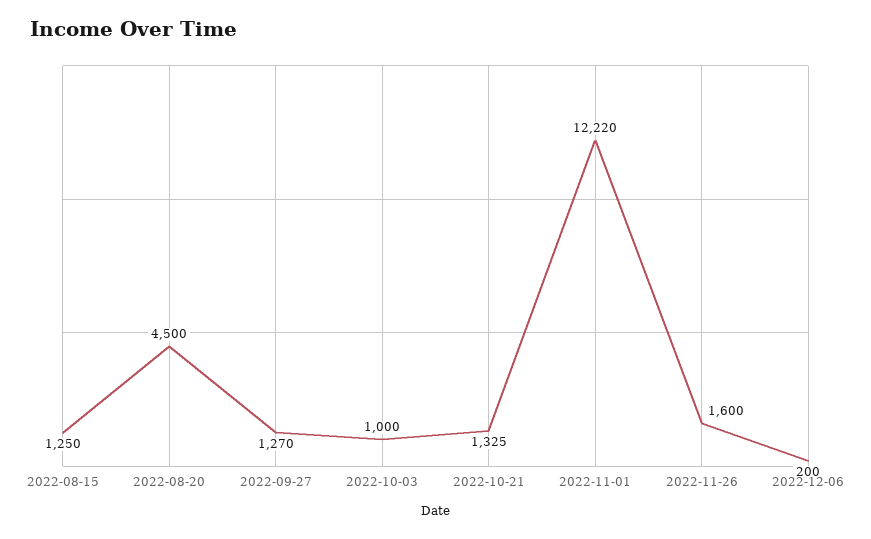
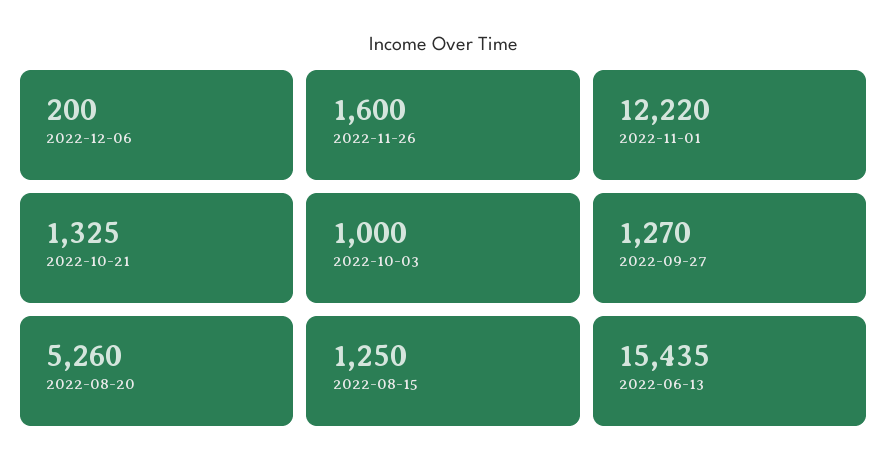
2022-08-20: 4500 -> 5260
2022-06-13: none -> 15435

